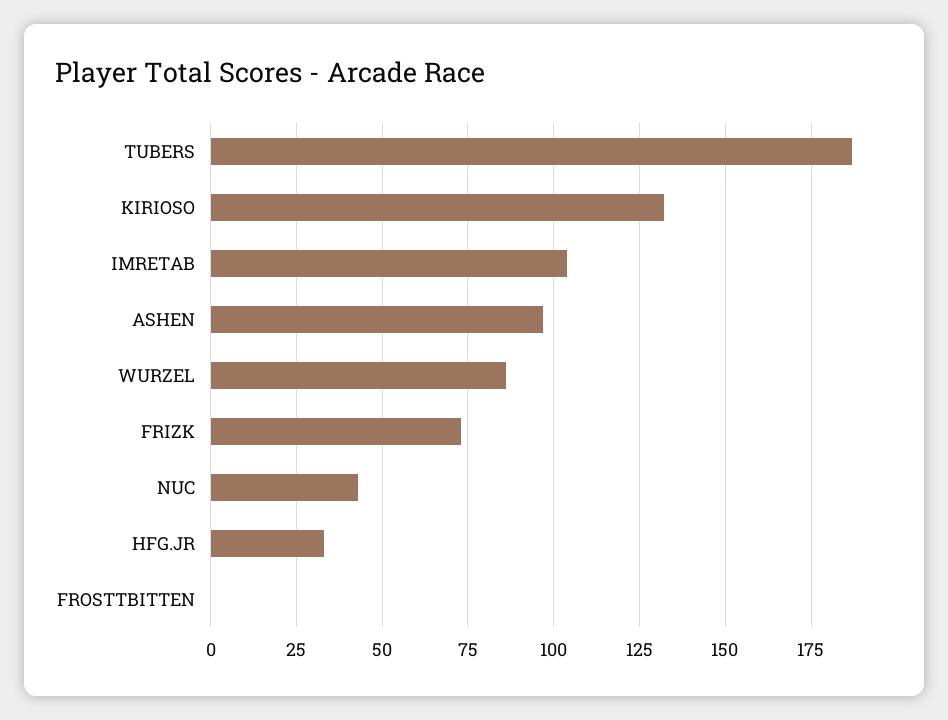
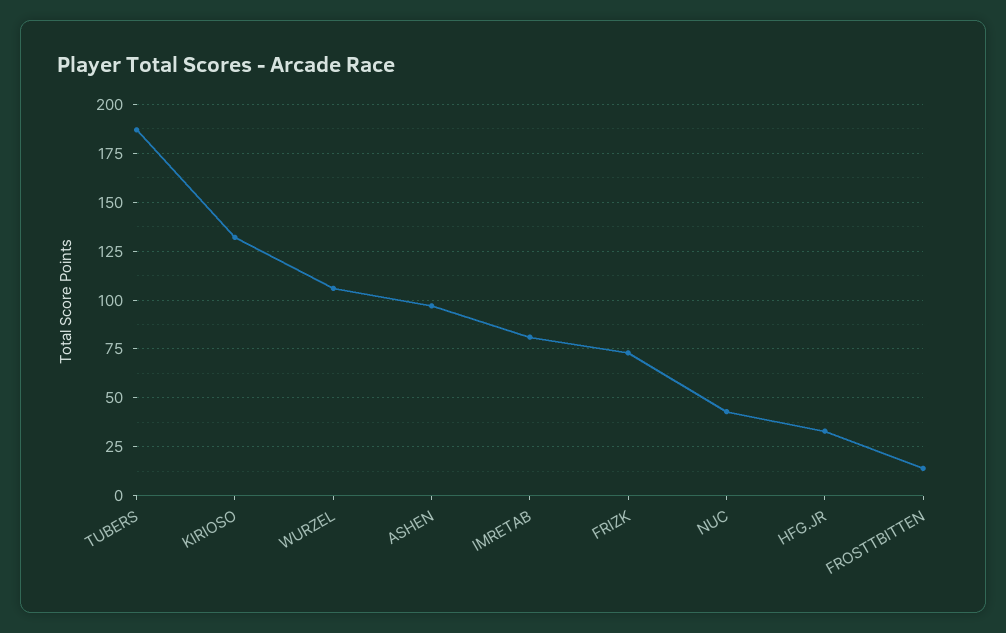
IMRETAB: 105 -> 80
WURZEL: 85 -> 105
FROSTTBITTEN: 0 -> 15

